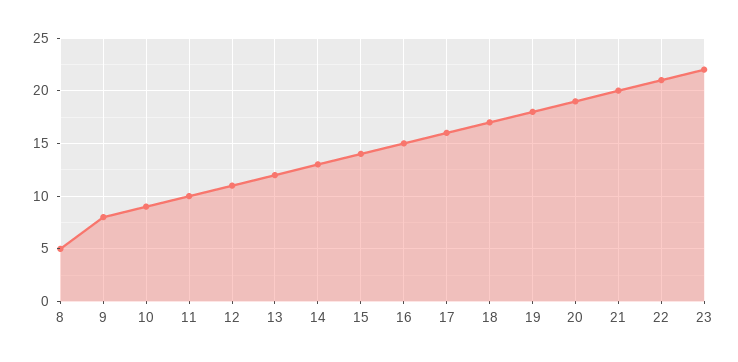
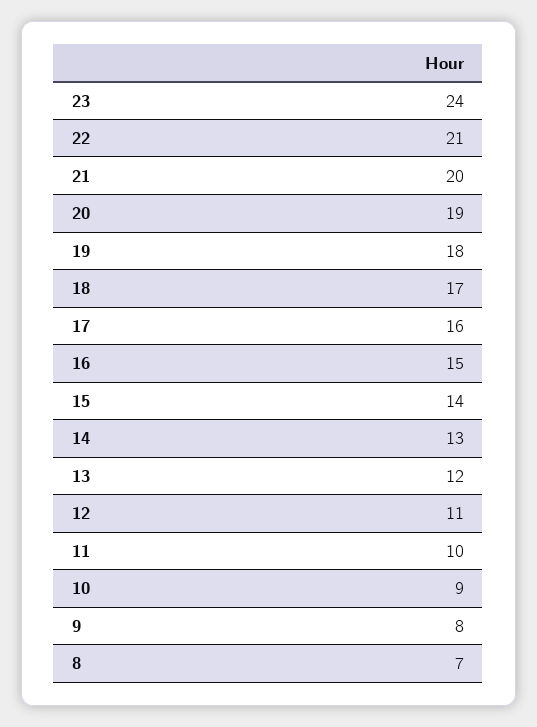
8: 5 -> 7
23: 22 -> 24

